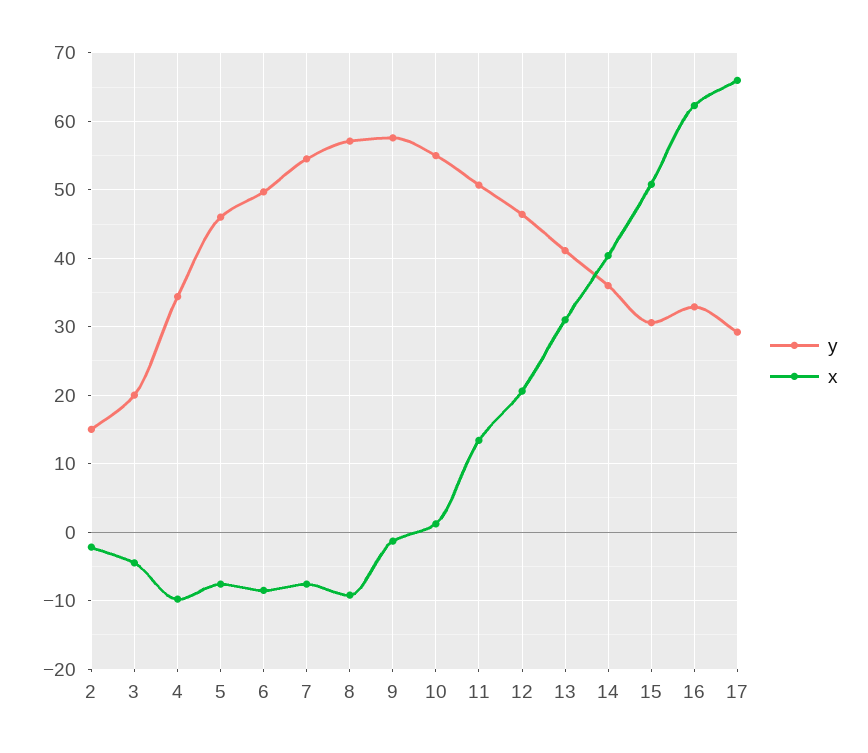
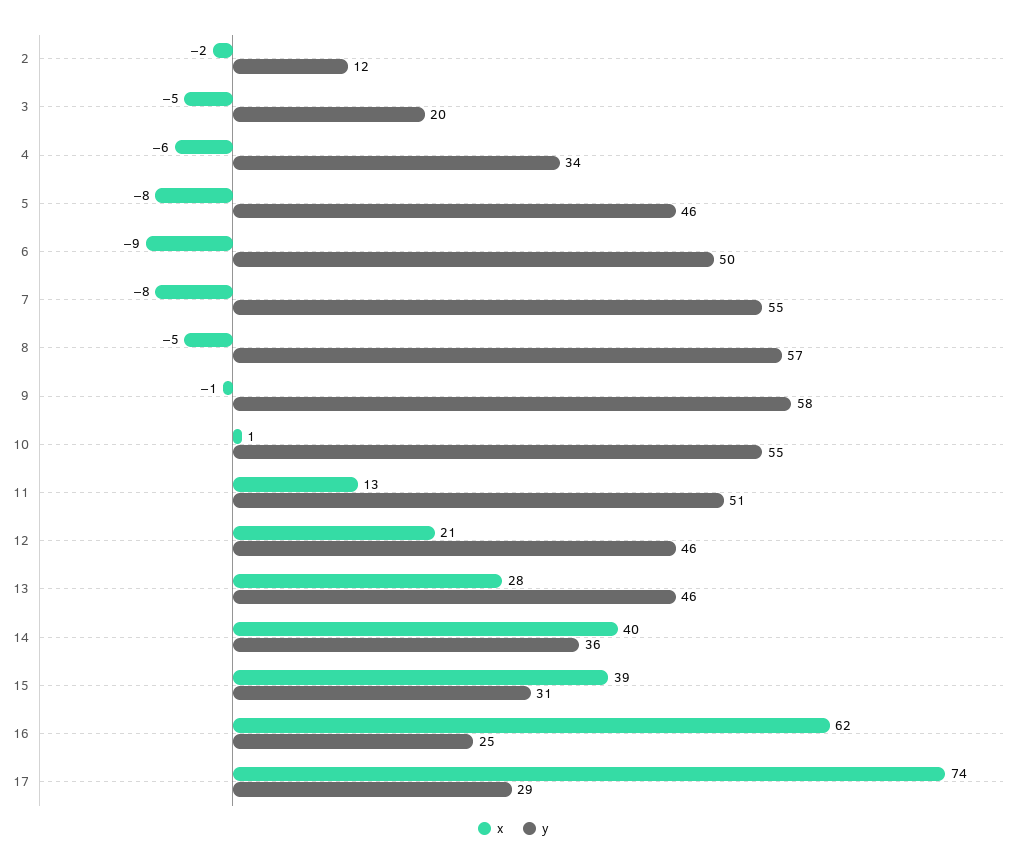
y, 2: 15 -> 12
x, 4: -10 -> -6
x, 8: -9 -> -5
y, 13: 41 -> 46
x, 13: 31 -> 28
x, 15: 51 -> 39
y, 16: 33 -> 25
x, 17: 66 -> 74

